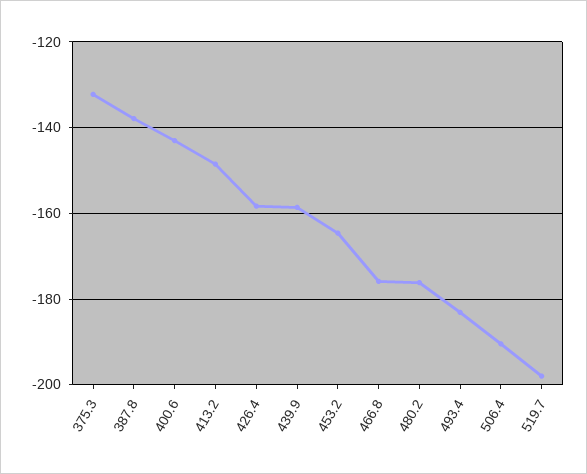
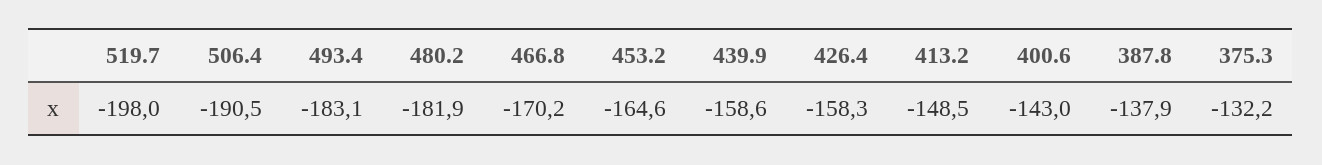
466.8: -176 -> -170.2
480.2: -176 -> -181.9

